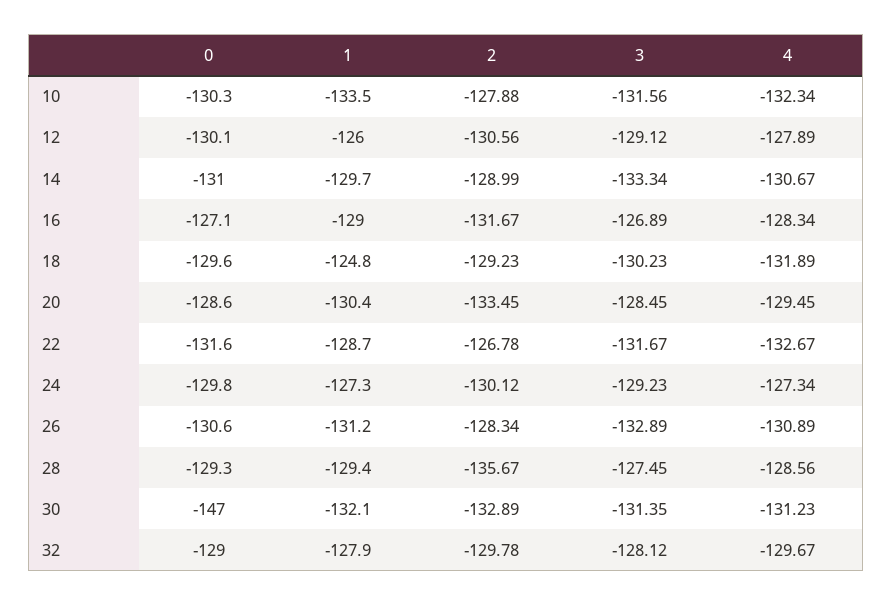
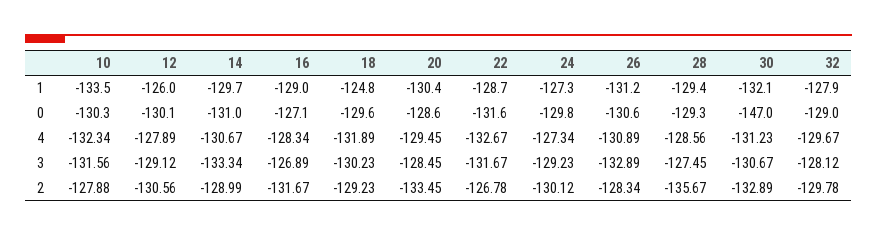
3, 30: -131.35 -> -130.67

